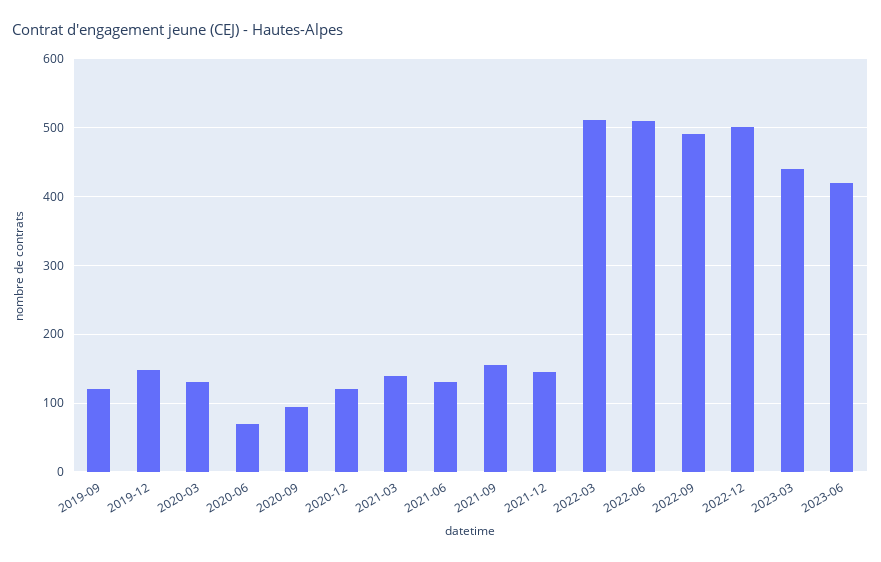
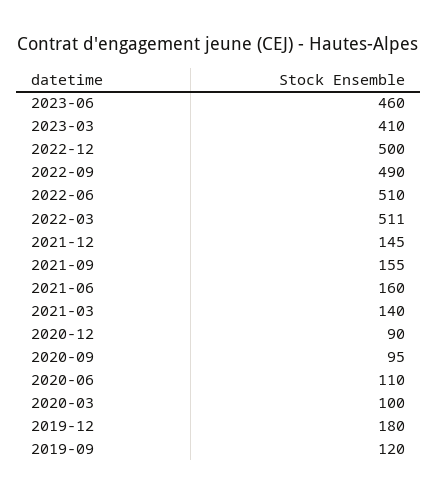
2019-12: 150 -> 180
2020-03: 130 -> 100
2020-06: 70 -> 110
2020-12: 120 -> 90
2021-06: 130 -> 160
2023-03: 440 -> 410
2023-06: 420 -> 460

